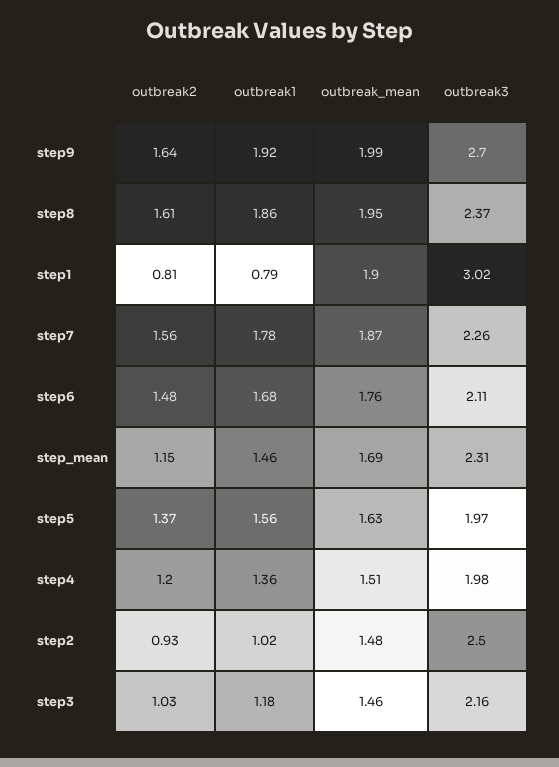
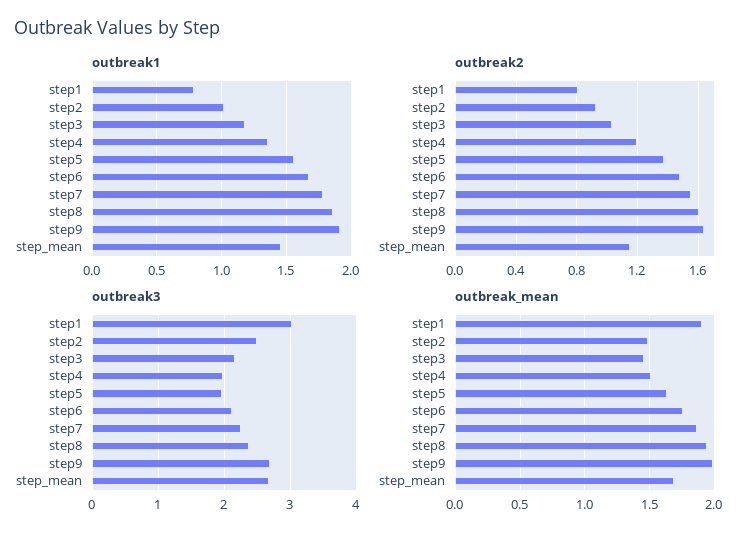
outbreak3, step_mean: 2.31 -> 2.7

